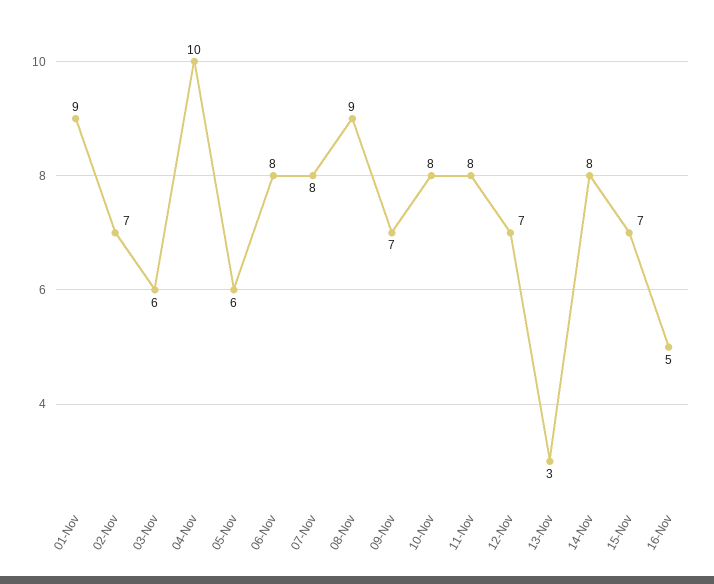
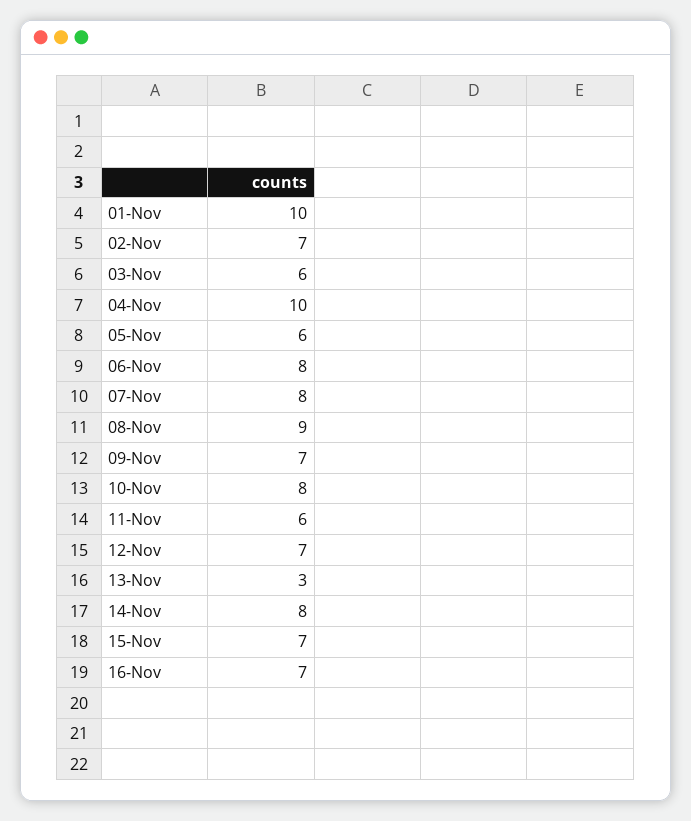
01-Nov: 9 -> 10
11-Nov: 8 -> 6
16-Nov: 5 -> 7

